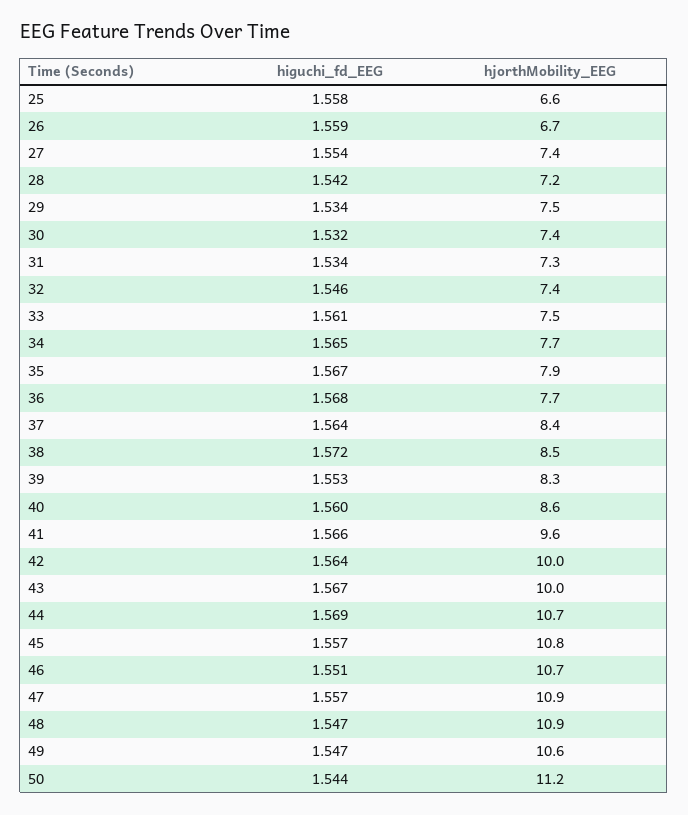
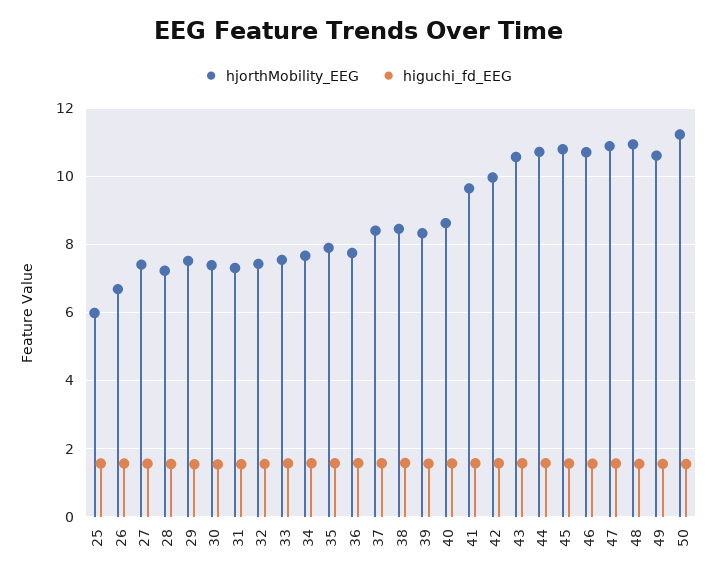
hjorthMobility_EEG, 25: 6.6 -> 6
hjorthMobility_EEG, 43: 10 -> 10.6

